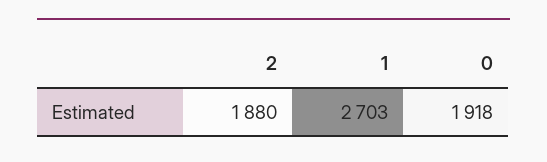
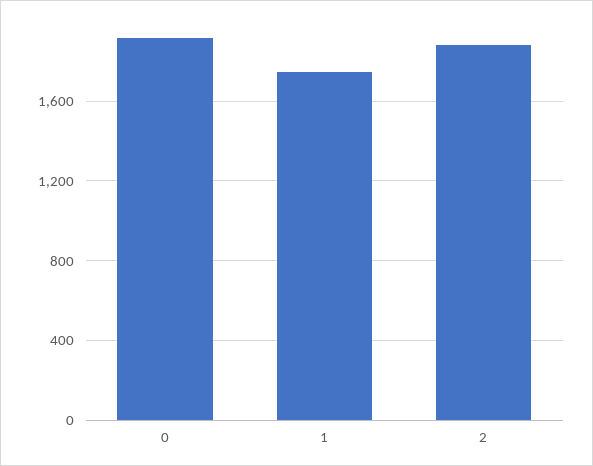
1: 2703 -> 1750

